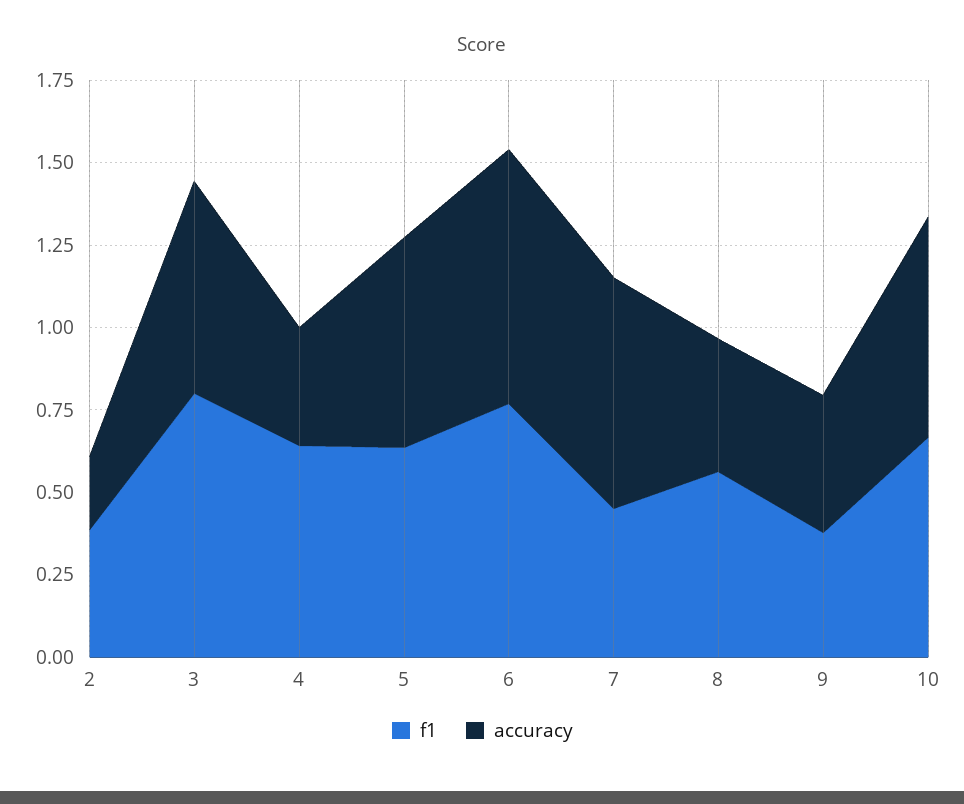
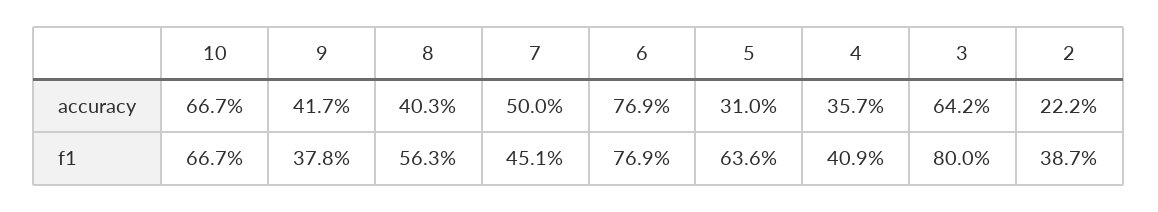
f1, 4: 0.65 -> 0.409
accuracy, 5: 0.65 -> 0.31
accuracy, 7: 0.7 -> 0.5

